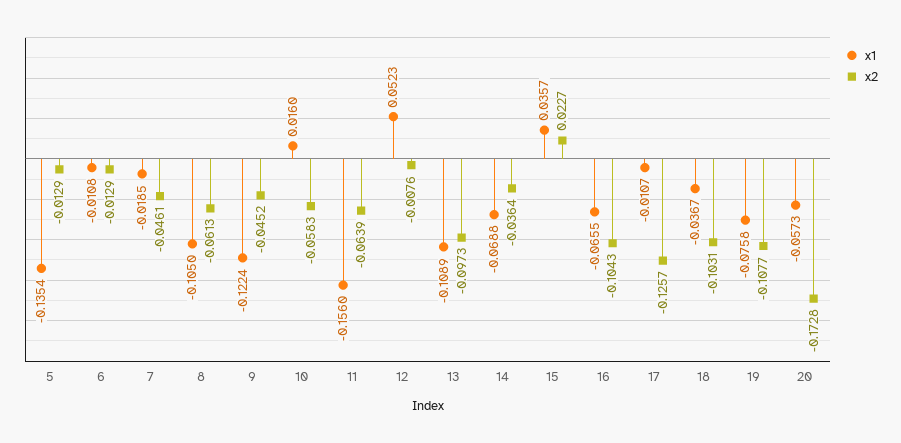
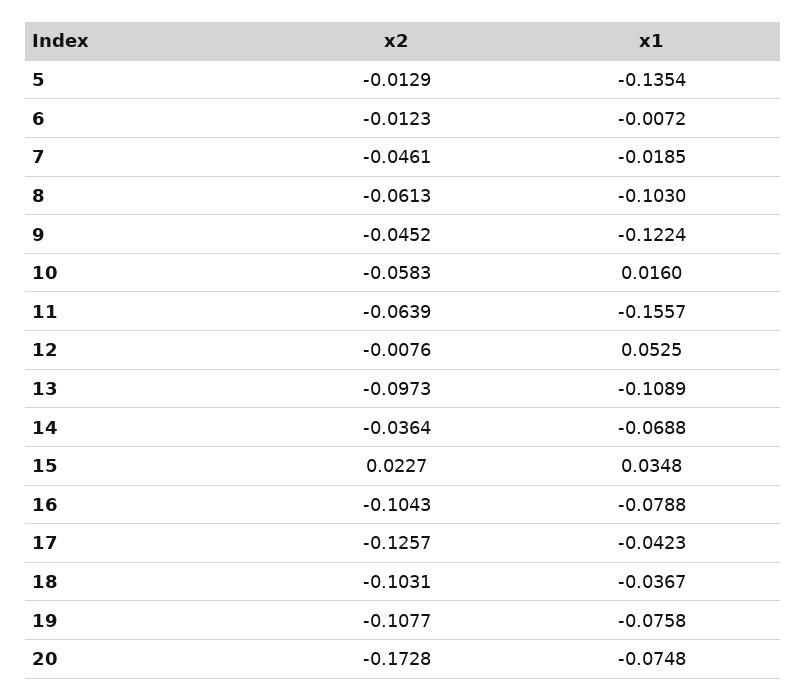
x1, 6: -0.0108 -> -0.0072
x2, 6: -0.0129 -> -0.0123
x1, 8: -0.105 -> -0.103
x1, 11: -0.156 -> -0.1557
x1, 12: 0.0523 -> 0.0525
x1, 15: 0.0357 -> 0.0348
x1, 16: -0.0655 -> -0.0788
x1, 17: -0.0107 -> -0.0423
x1, 20: -0.0573 -> -0.0748

